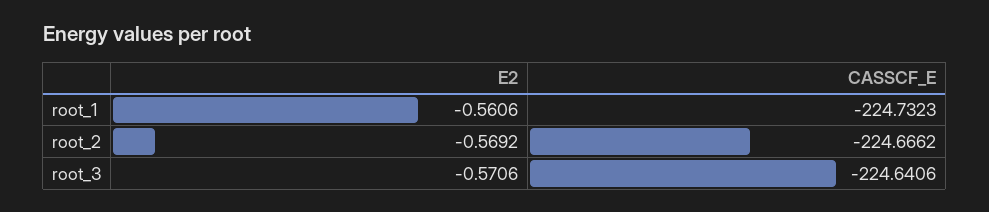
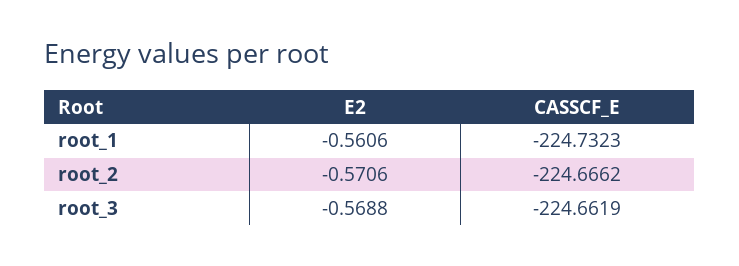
E2, root_2: -0.5692 -> -0.5706
E2, root_3: -0.5706 -> -0.5688
CASSCF_E, root_3: -224.6406 -> -224.6619

